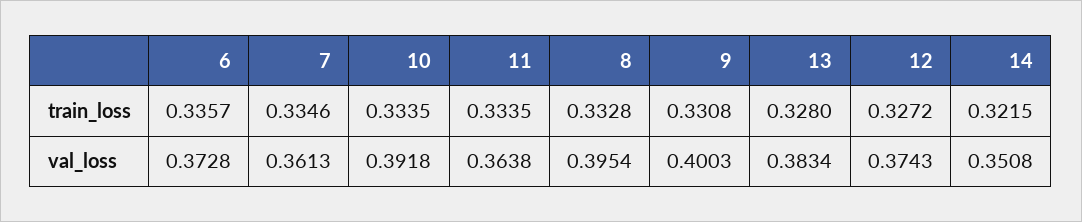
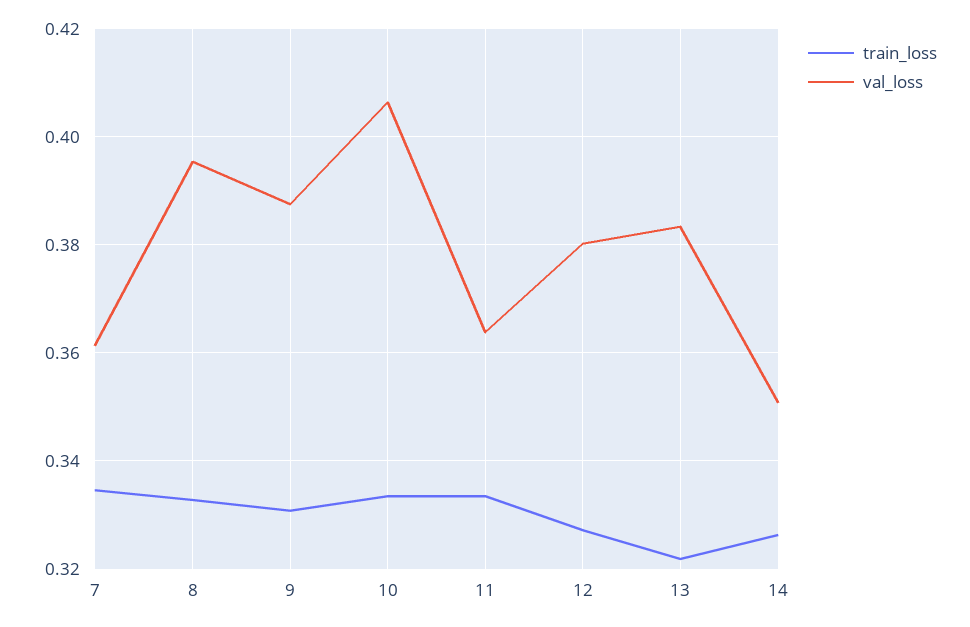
train_loss, 6: 0.3357 -> none
train_loss, 13: 0.328 -> 0.322
train_loss, 14: 0.3215 -> 0.326
val_loss, 6: 0.3728 -> none
val_loss, 10: 0.3918 -> 0.406
val_loss, 9: 0.4003 -> 0.388
val_loss, 12: 0.3743 -> 0.38

